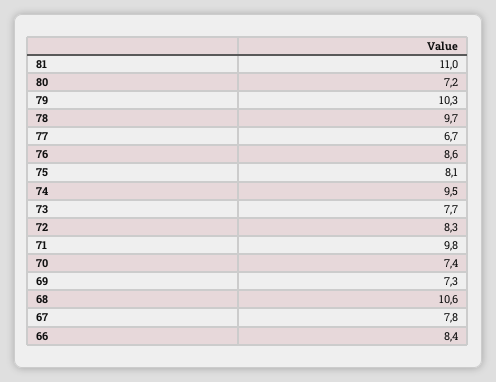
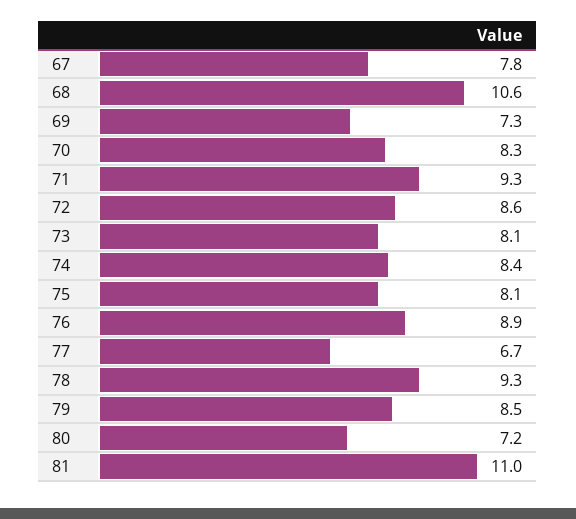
79: 10.3 -> 8.5
78: 9.7 -> 9.3
76: 8.6 -> 8.9
74: 9.5 -> 8.4
73: 7.7 -> 8.1
72: 8.3 -> 8.6
71: 9.8 -> 9.3
70: 7.4 -> 8.3
66: 8.4 -> none

